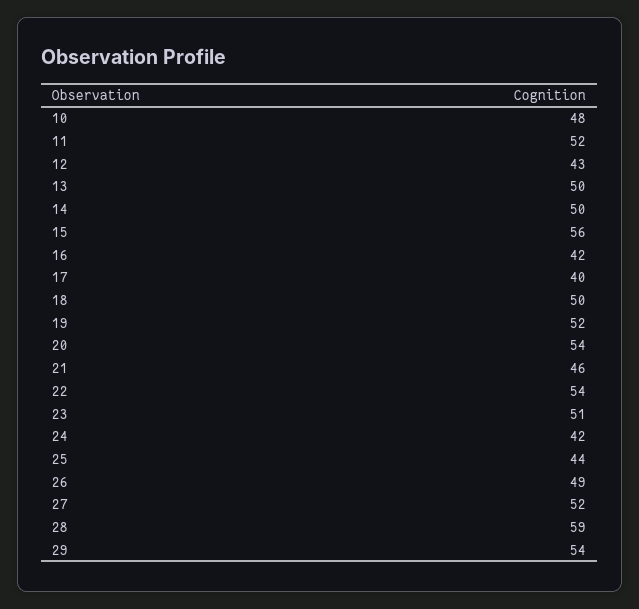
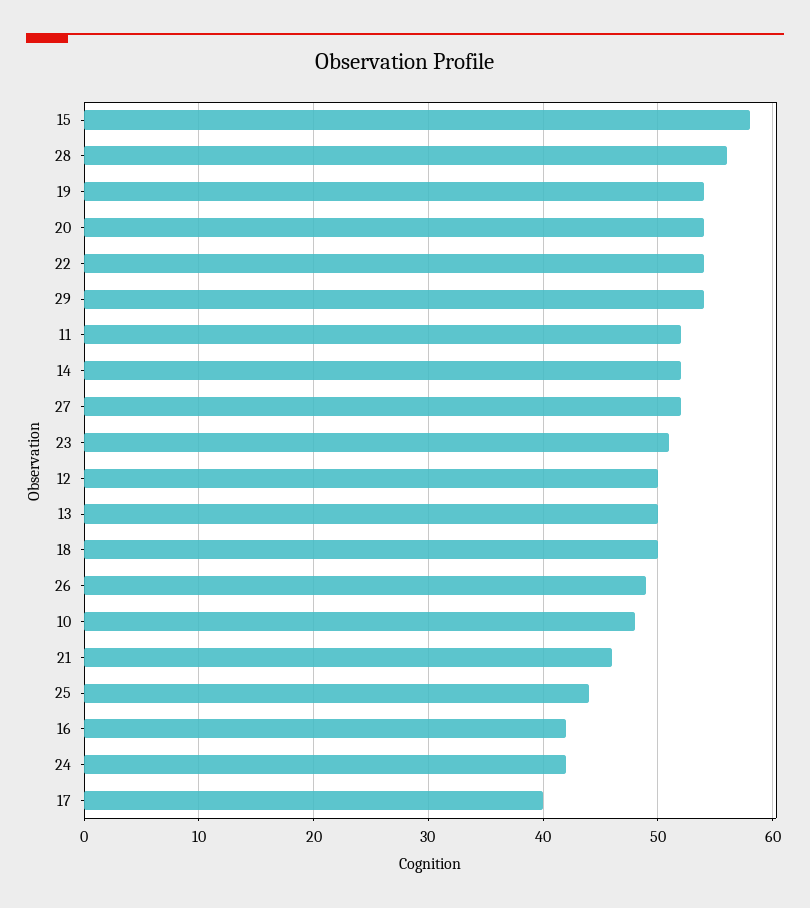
12: 43 -> 50
14: 50 -> 52
15: 56 -> 58
19: 52 -> 54
28: 59 -> 56

